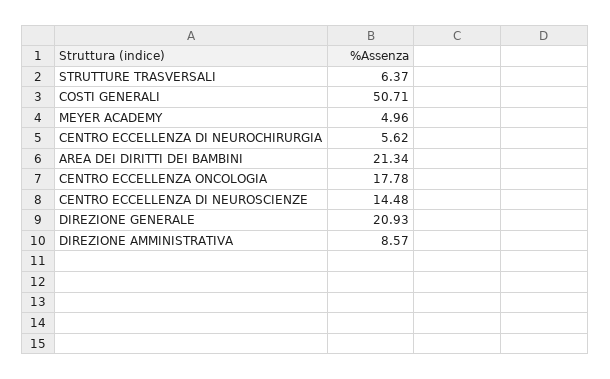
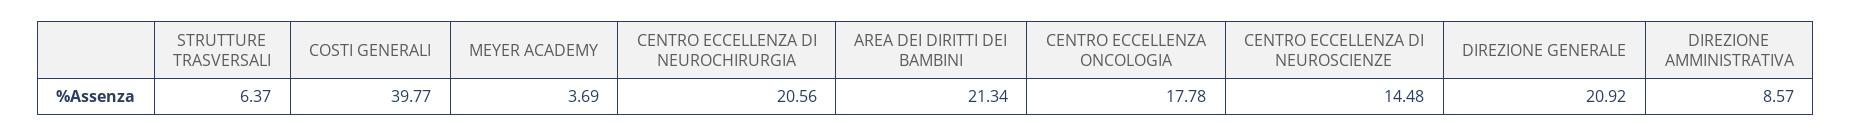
COSTI GENERALI: 50.71 -> 39.77
MEYER ACADEMY: 4.96 -> 3.69
CENTRO ECCELLENZA DI NEUROCHIRURGIA: 5.62 -> 20.56
DIREZIONE GENERALE: 20.93 -> 20.92

